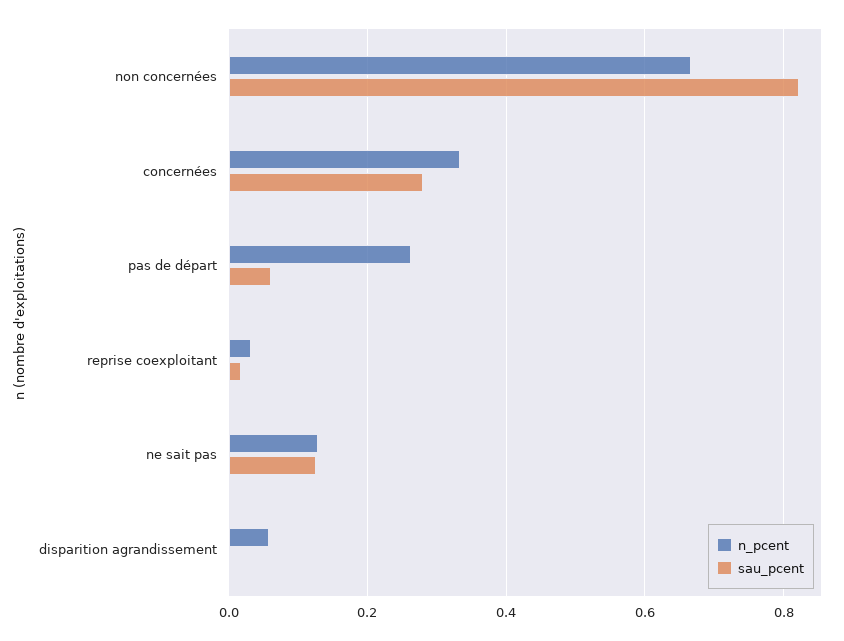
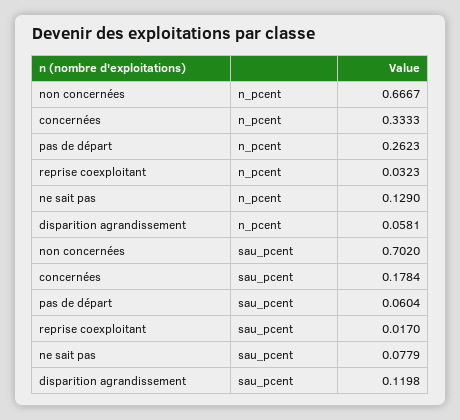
sau_pcent, non concernées: 0.82 -> 0.702
sau_pcent, concernées: 0.28 -> 0.1784
sau_pcent, ne sait pas: 0.12 -> 0.0779
sau_pcent, disparition agrandissement: 0 -> 0.1198

